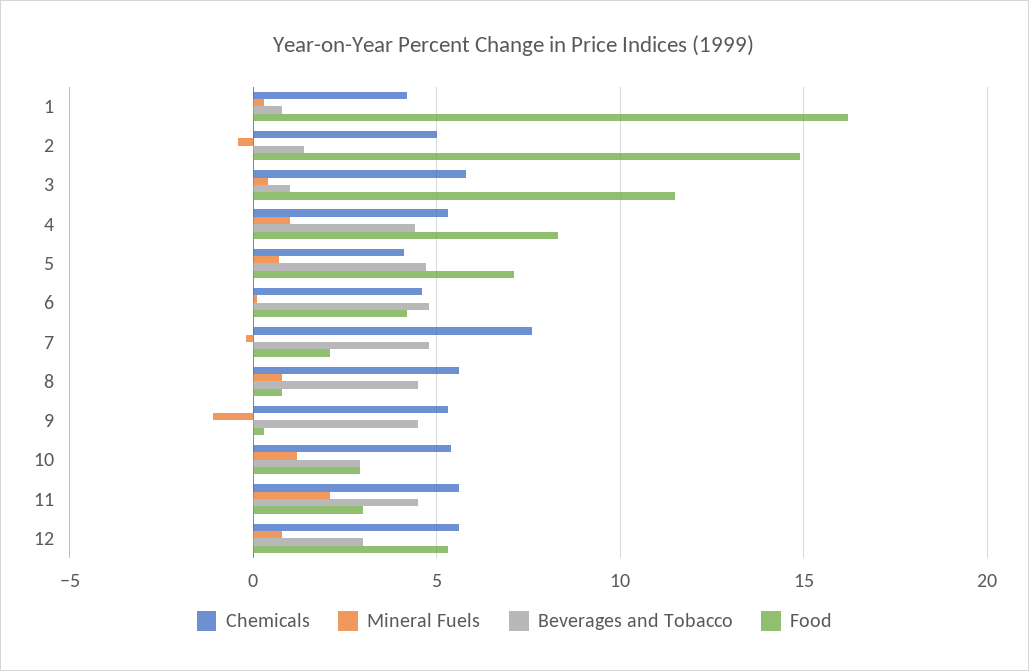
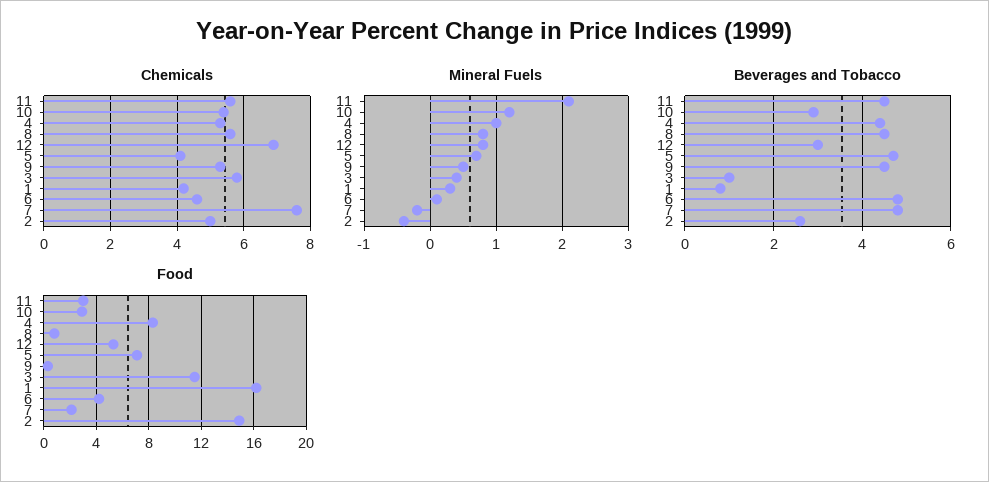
Beverages and Tobacco, 2: 1.5 -> 2.5
Mineral Fuels, 9: -1 -> 0.5
Chemicals, 12: 5.5 -> 7

